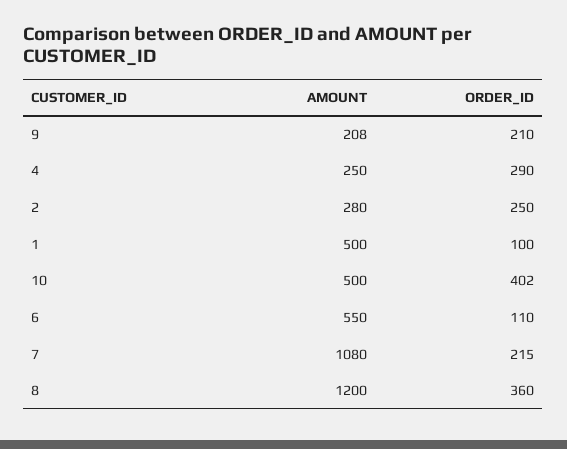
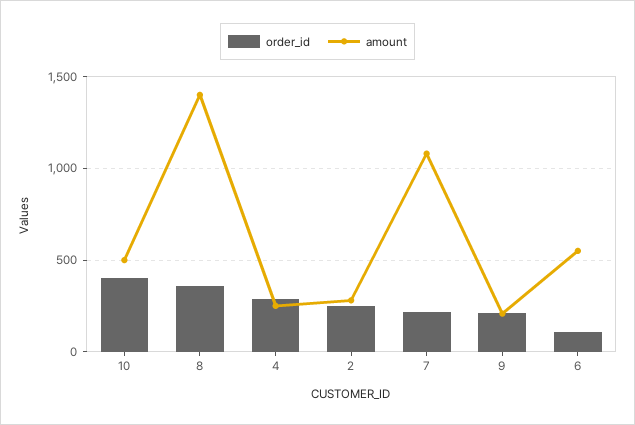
AMOUNT, 1: 500 -> none
ORDER_ID, 1: 100 -> none
AMOUNT, 8: 1200 -> 1400

